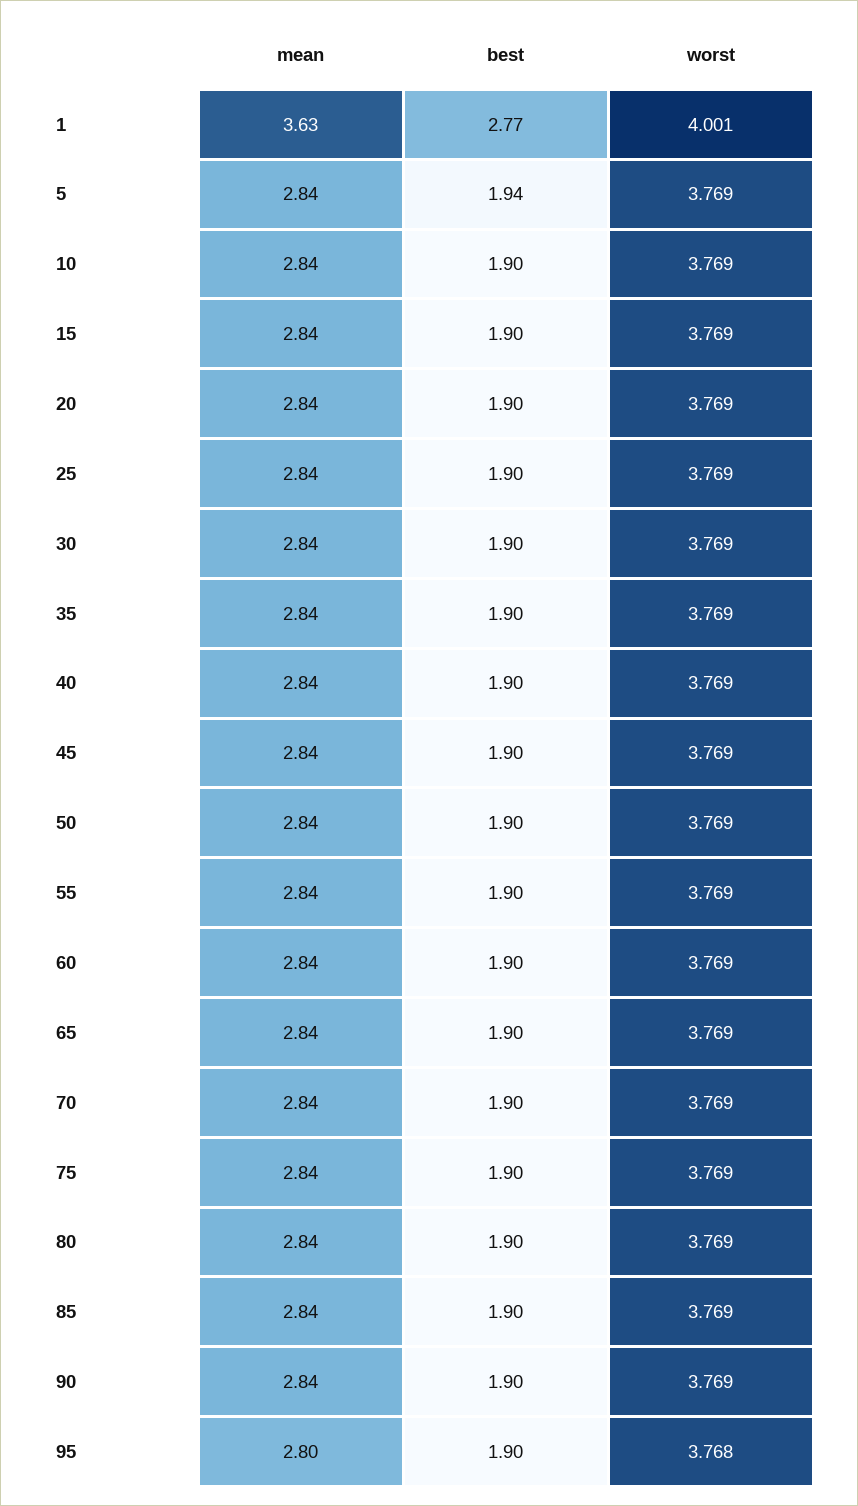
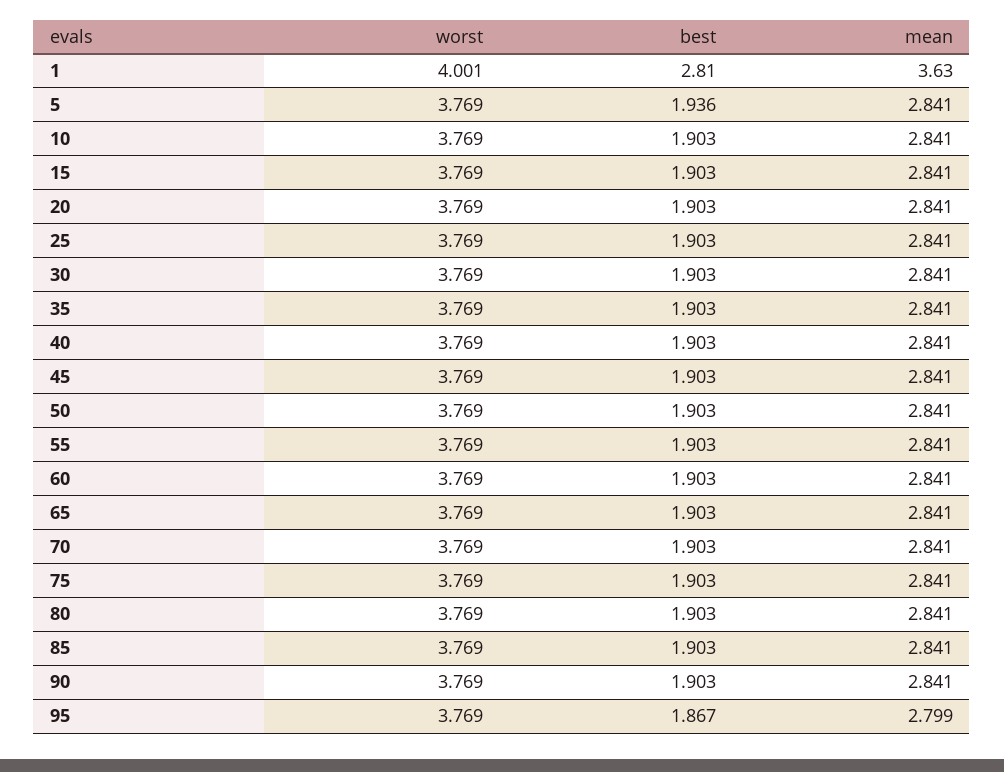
best, 1: 2.77 -> 2.81
best, 95: 1.9 -> 1.867
worst, 95: 3.768 -> 3.769

